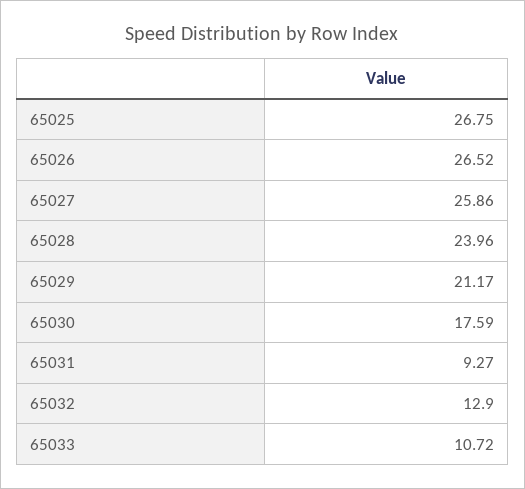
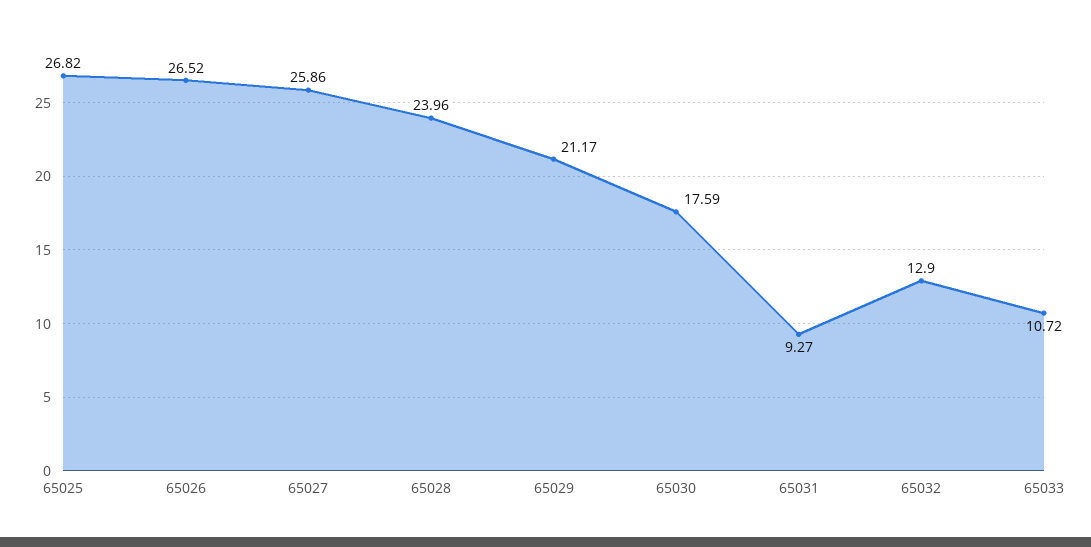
65025: 26.75 -> 26.82

